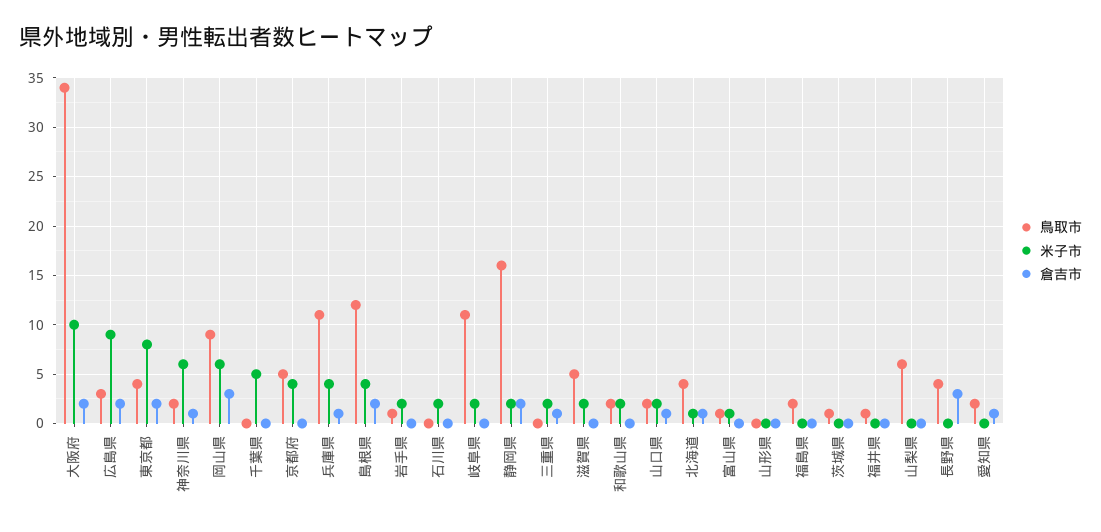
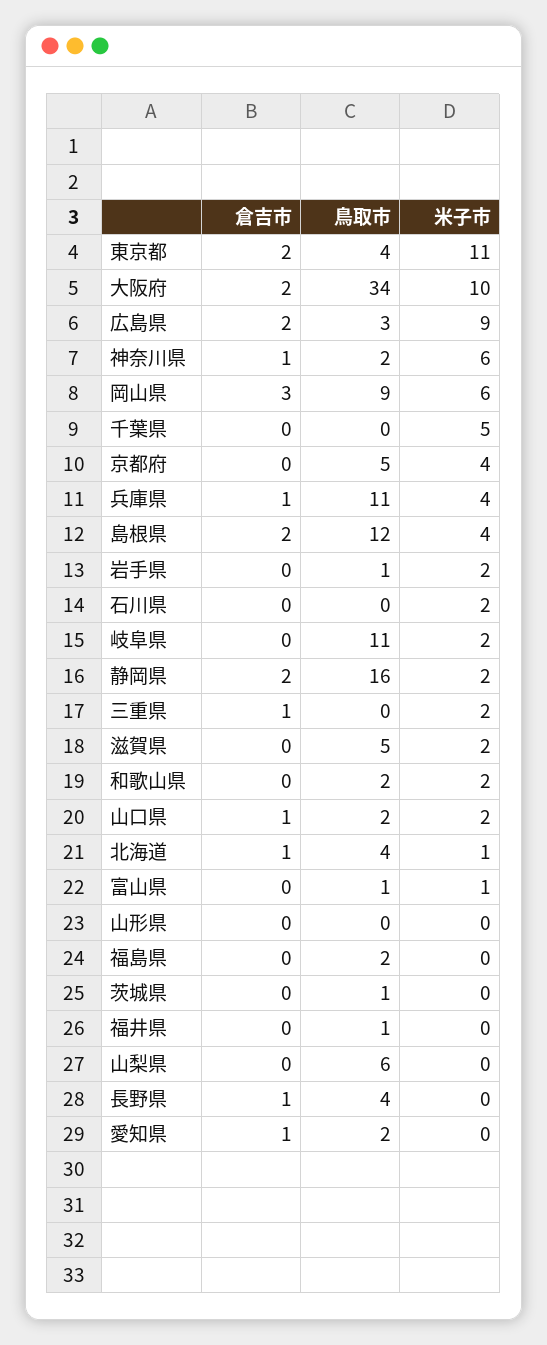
米子市, 東京都: 8 -> 11
倉吉市, 長野県: 3 -> 1

